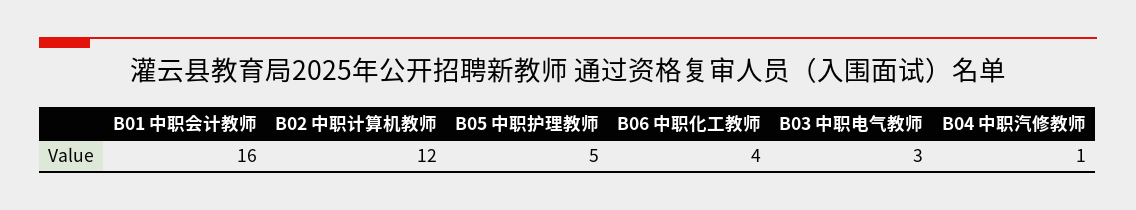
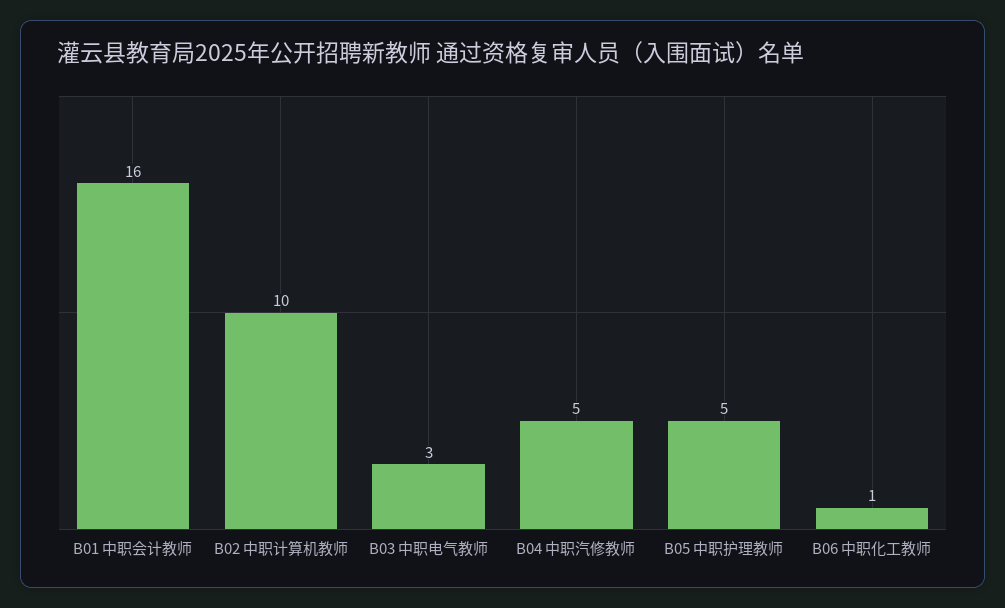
B02 中职计算机教师: 12 -> 10
B06 中职化工教师: 4 -> 1
B04 中职汽修教师: 1 -> 5

